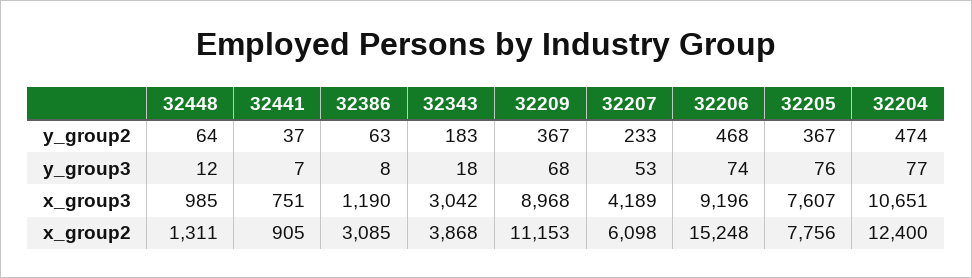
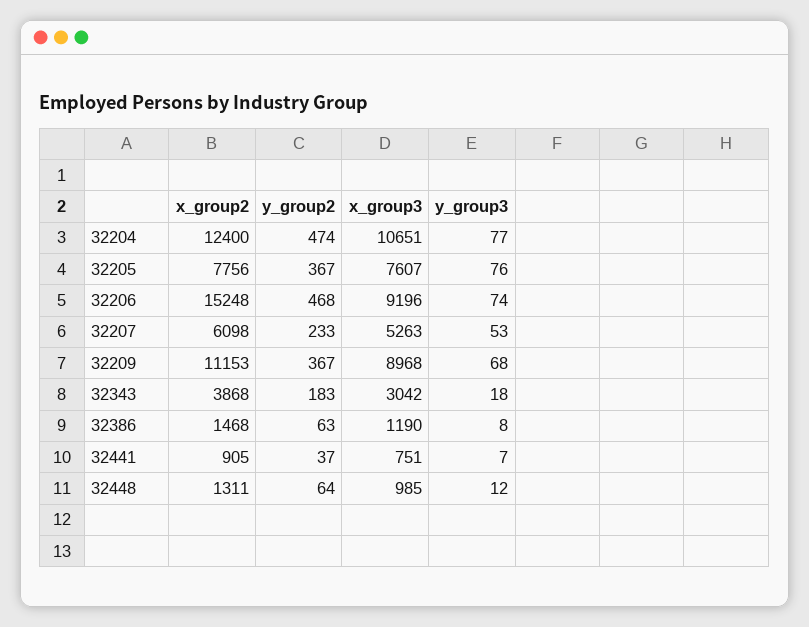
32207, x_group3: 4189 -> 5263
32386, x_group2: 3085 -> 1468

